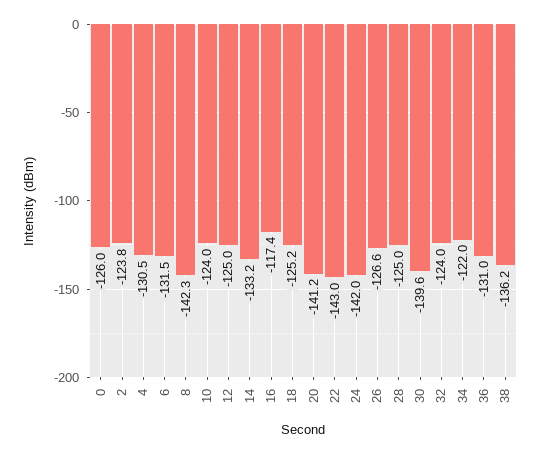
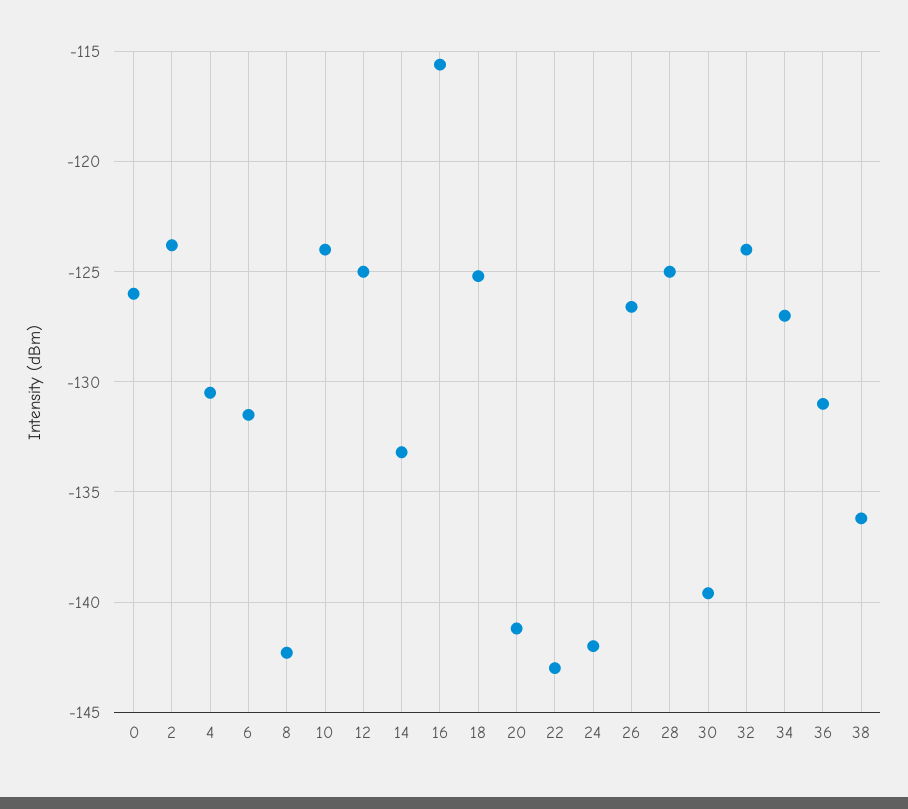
16: -117.4 -> -115.5
34: -122 -> -127

